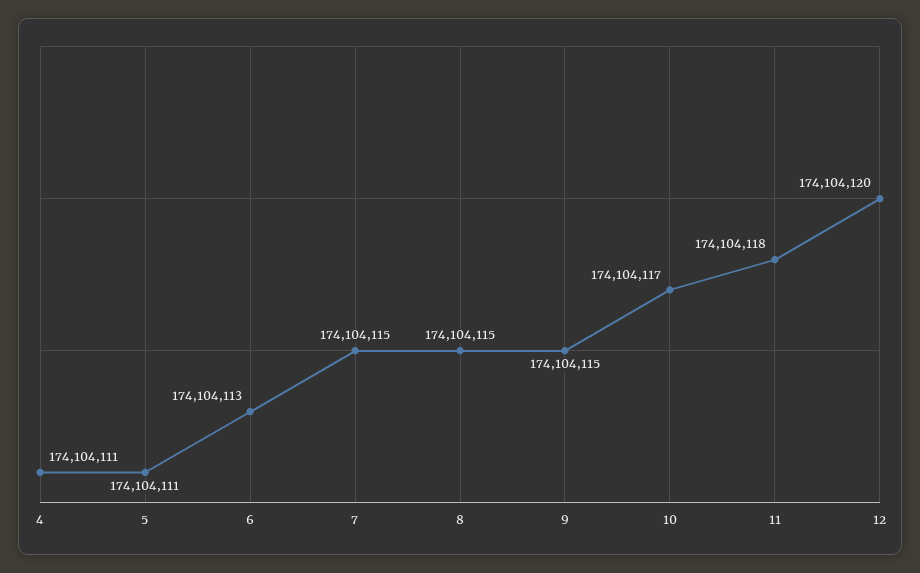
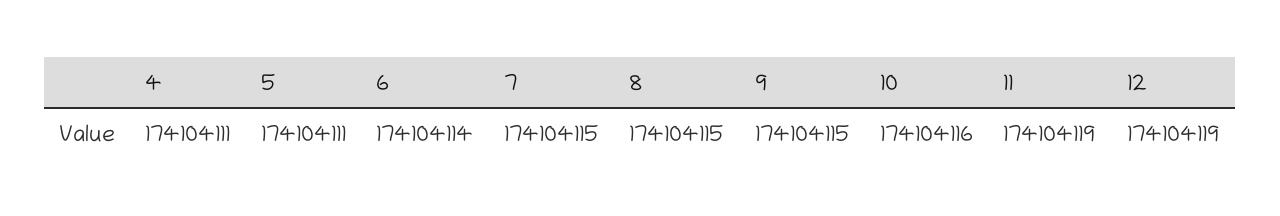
6: 174104113 -> 174104114
10: 174104117 -> 174104116
11: 174104118 -> 174104119
12: 174104120 -> 174104119

